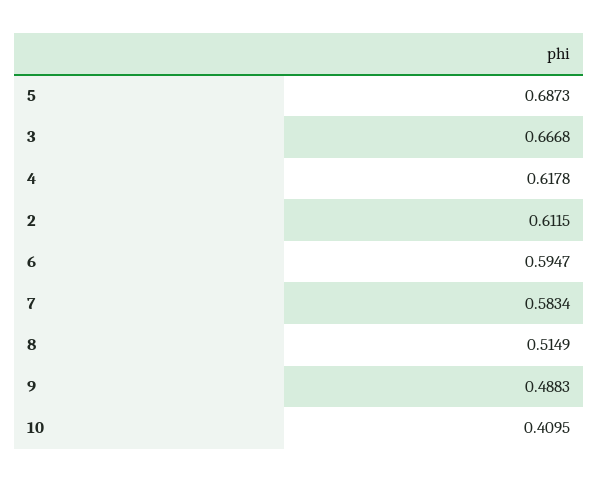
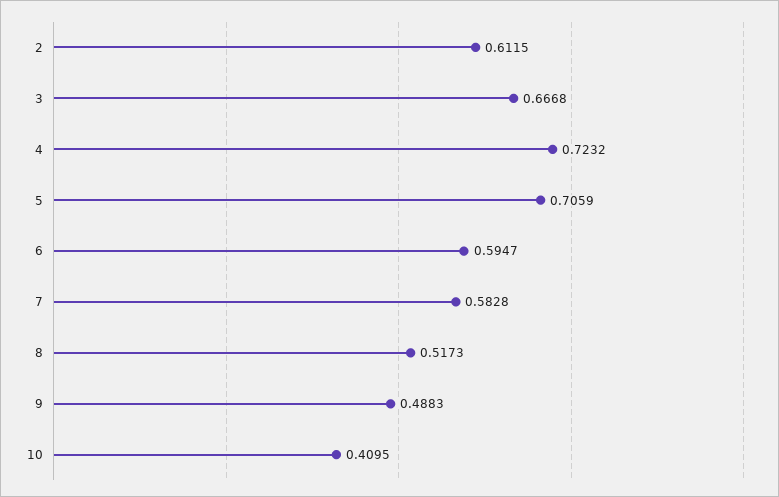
5: 0.6873 -> 0.7059
4: 0.6178 -> 0.7232
7: 0.5834 -> 0.5828
8: 0.5149 -> 0.5173

